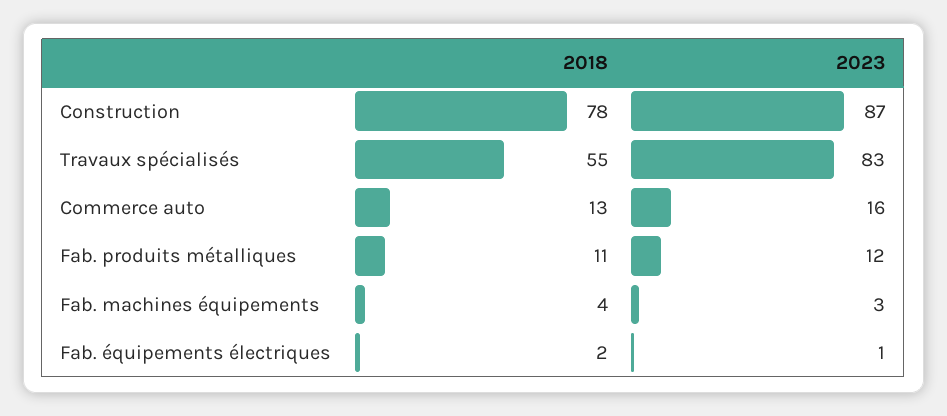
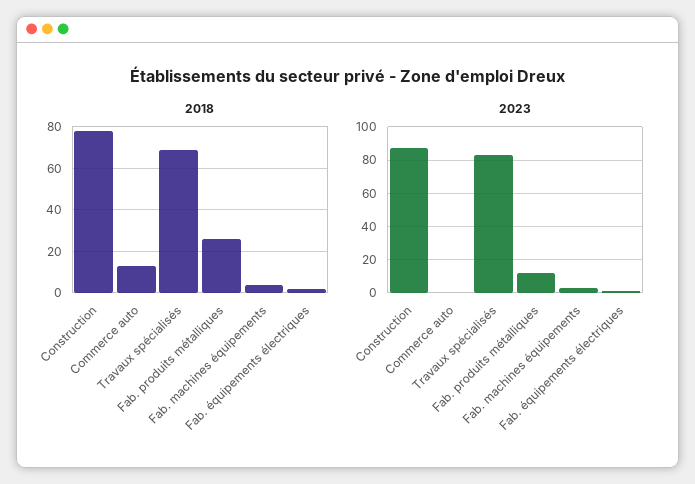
2018, Travaux spécialisés: 55 -> 70
2023, Commerce auto: 16 -> 0
2018, Fab. produits métalliques: 11 -> 25

